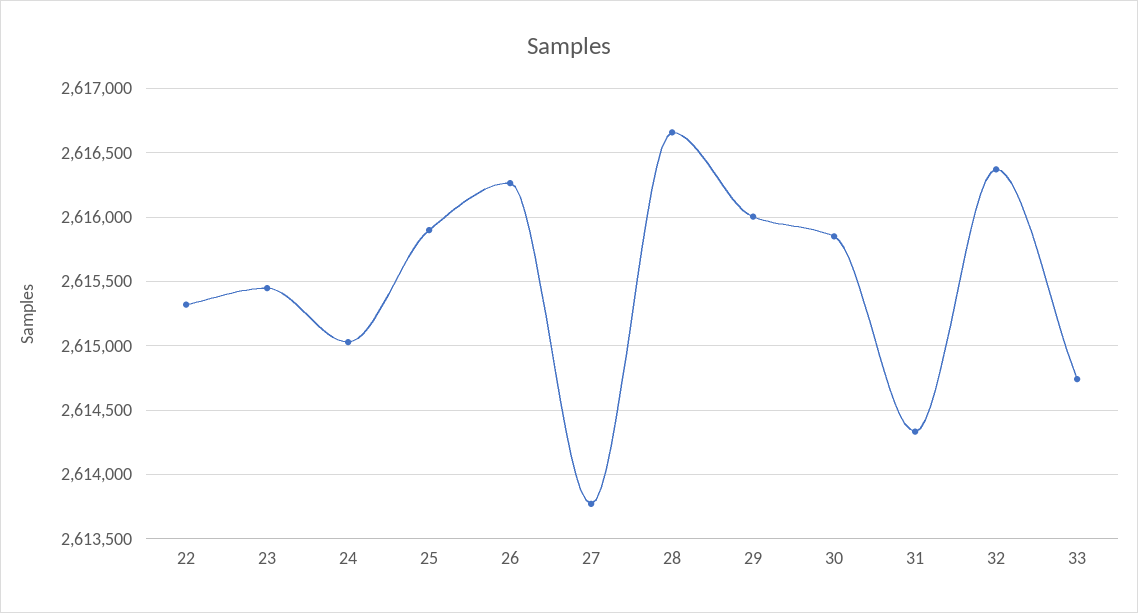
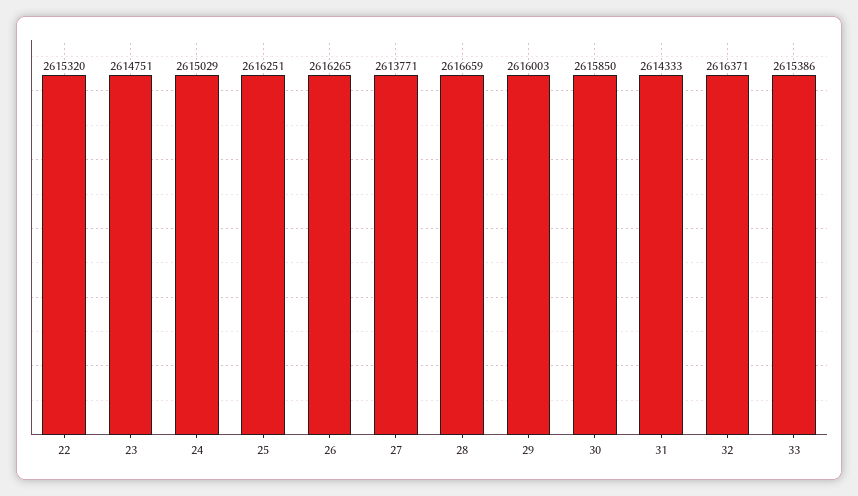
23: 2615450 -> 2614751
25: 2615900 -> 2616251
33: 2614750 -> 2615386

